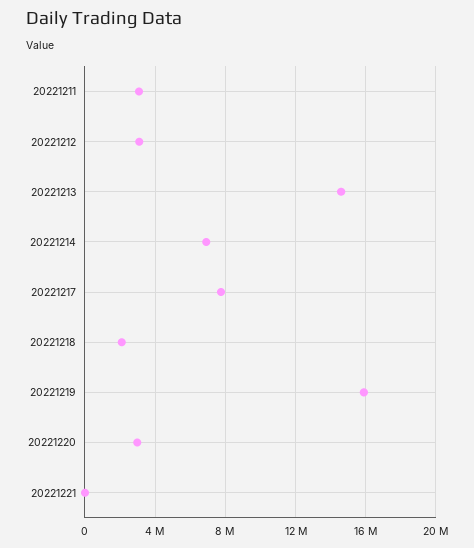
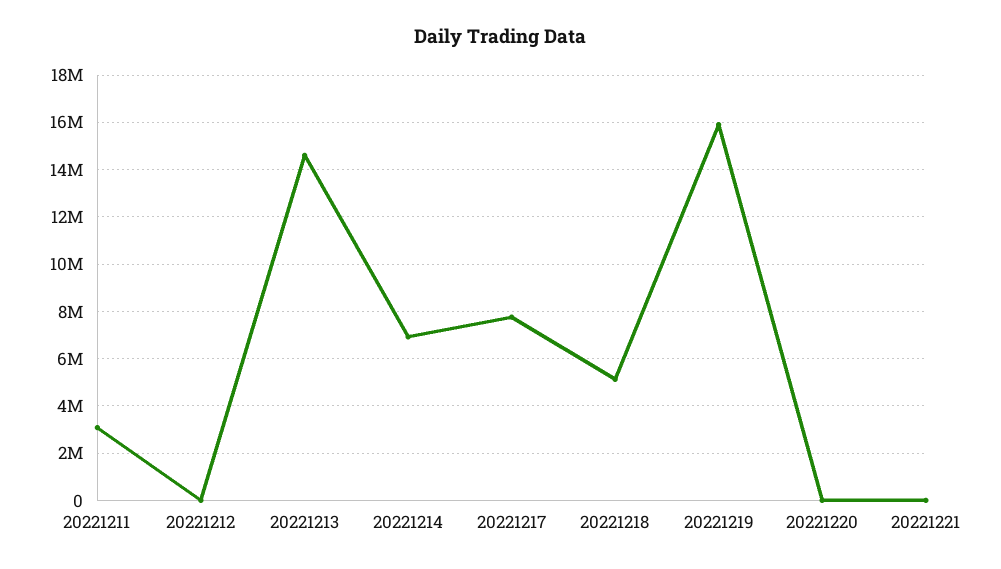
20221212: 3000000 -> 0
20221218: 2000000 -> 5000000
20221220: 3000000 -> 0

